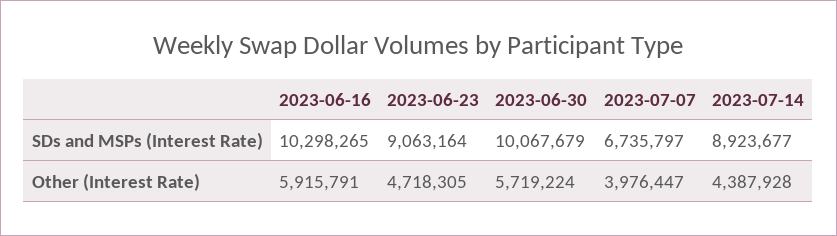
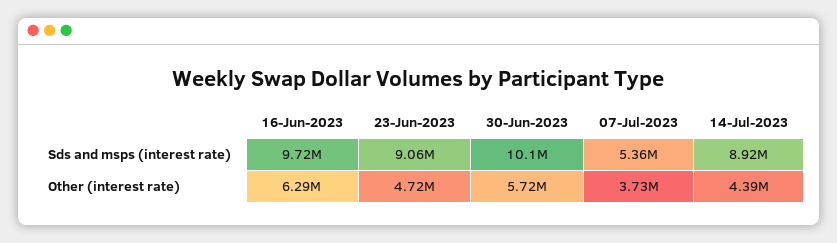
2023-06-16, SDs and MSPs (Interest Rate): 10298265 -> 9720000
2023-07-07, SDs and MSPs (Interest Rate): 6735797 -> 5360000
2023-06-16, Other (Interest Rate): 5915791 -> 6290000
2023-07-07, Other (Interest Rate): 3976447 -> 3730000

